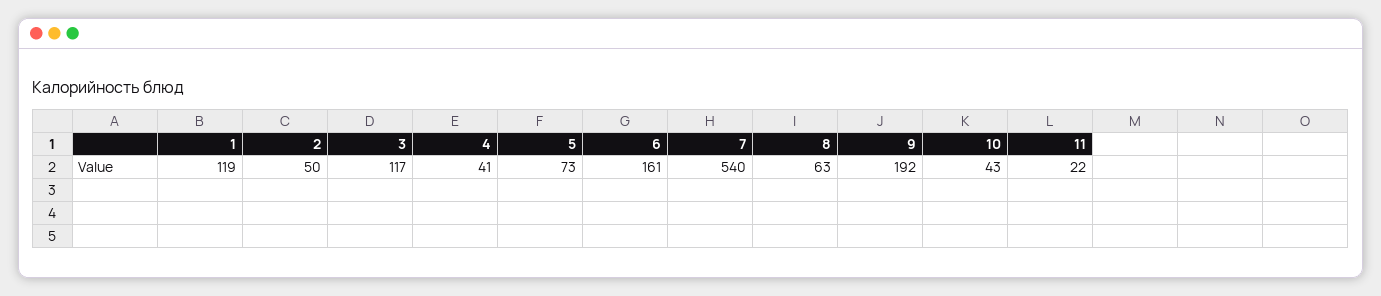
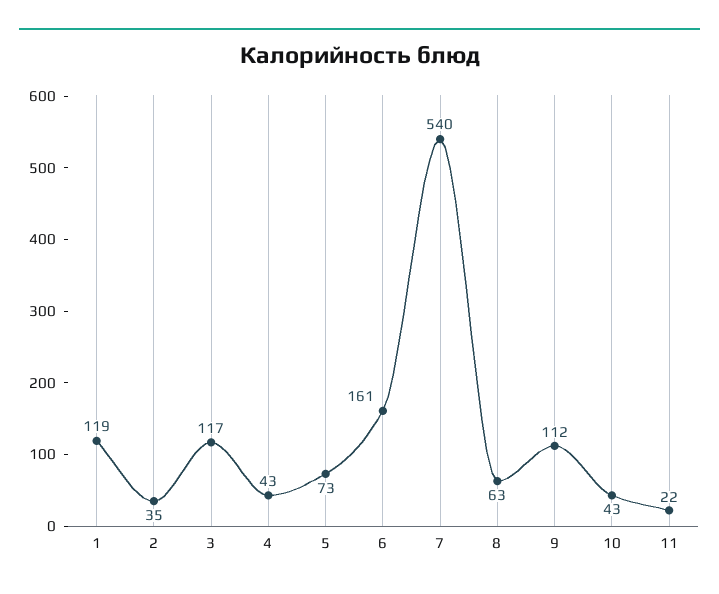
2: 50 -> 35
4: 41 -> 43
9: 192 -> 112

